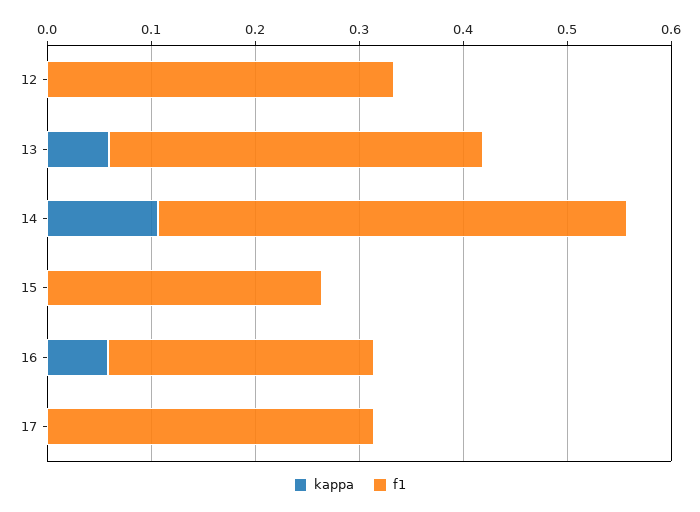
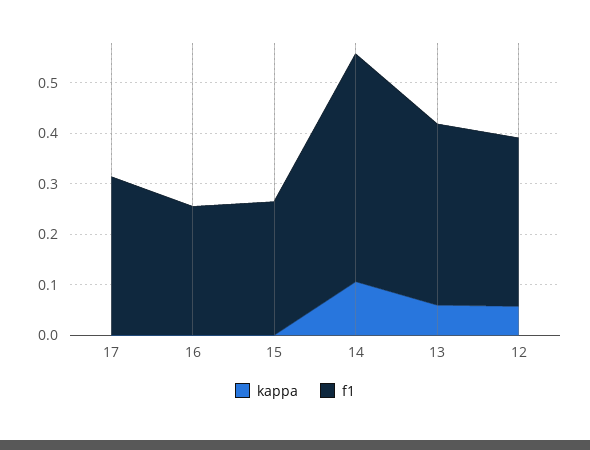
kappa, 12: 0 -> 0.06
kappa, 16: 0.06 -> 0

